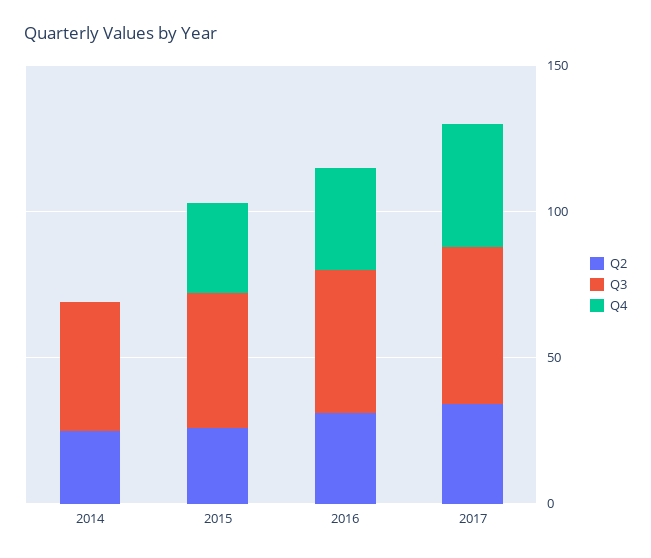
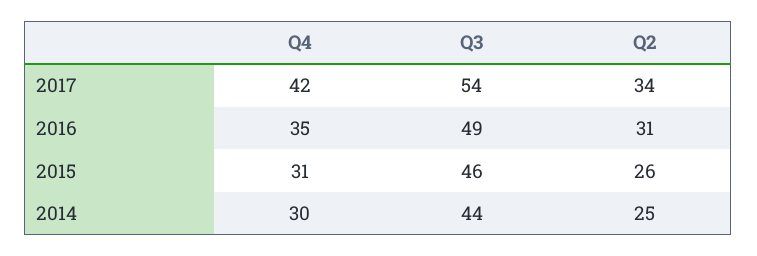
Q4, 2014: 0 -> 30

